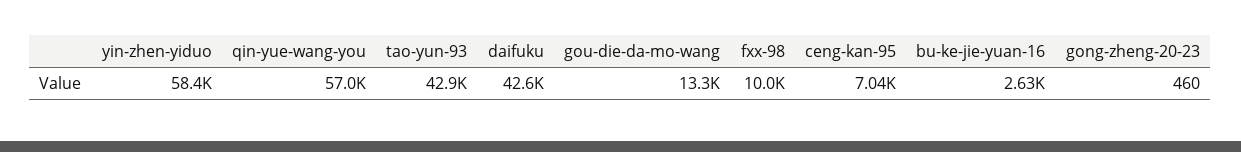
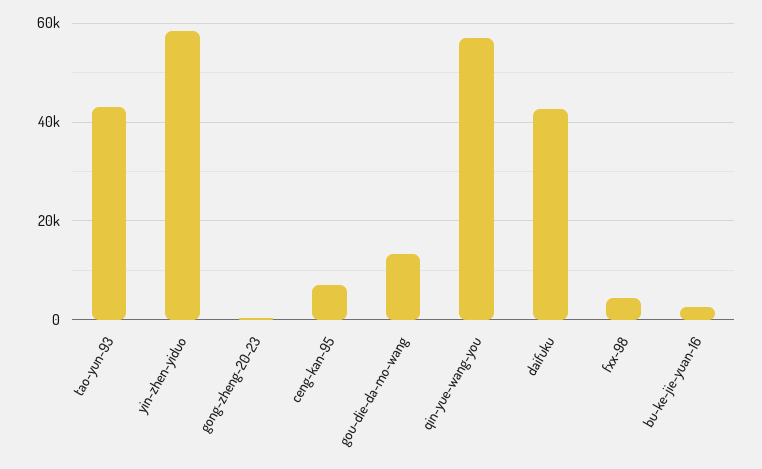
fxx-98: 10000 -> 4000

